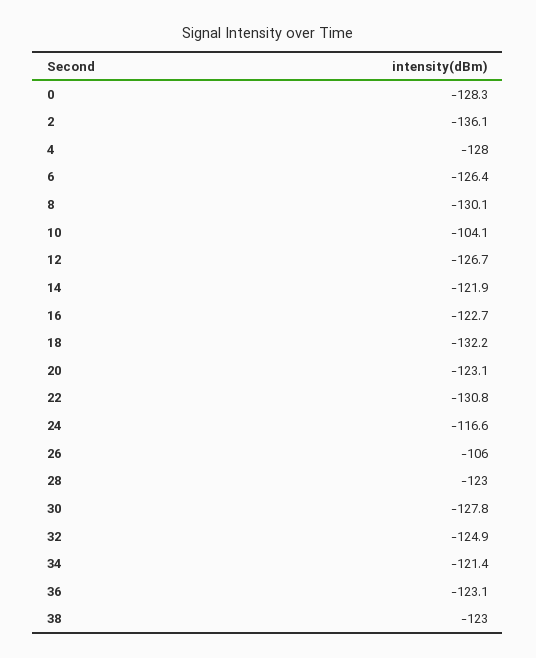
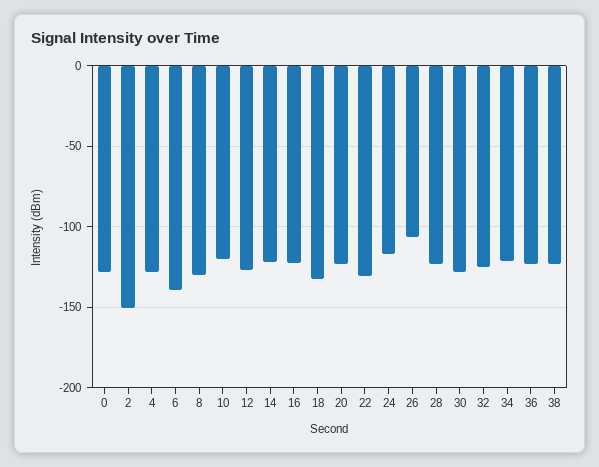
2: -136.1 -> -150
6: -126.4 -> -140
10: -104.1 -> -120

